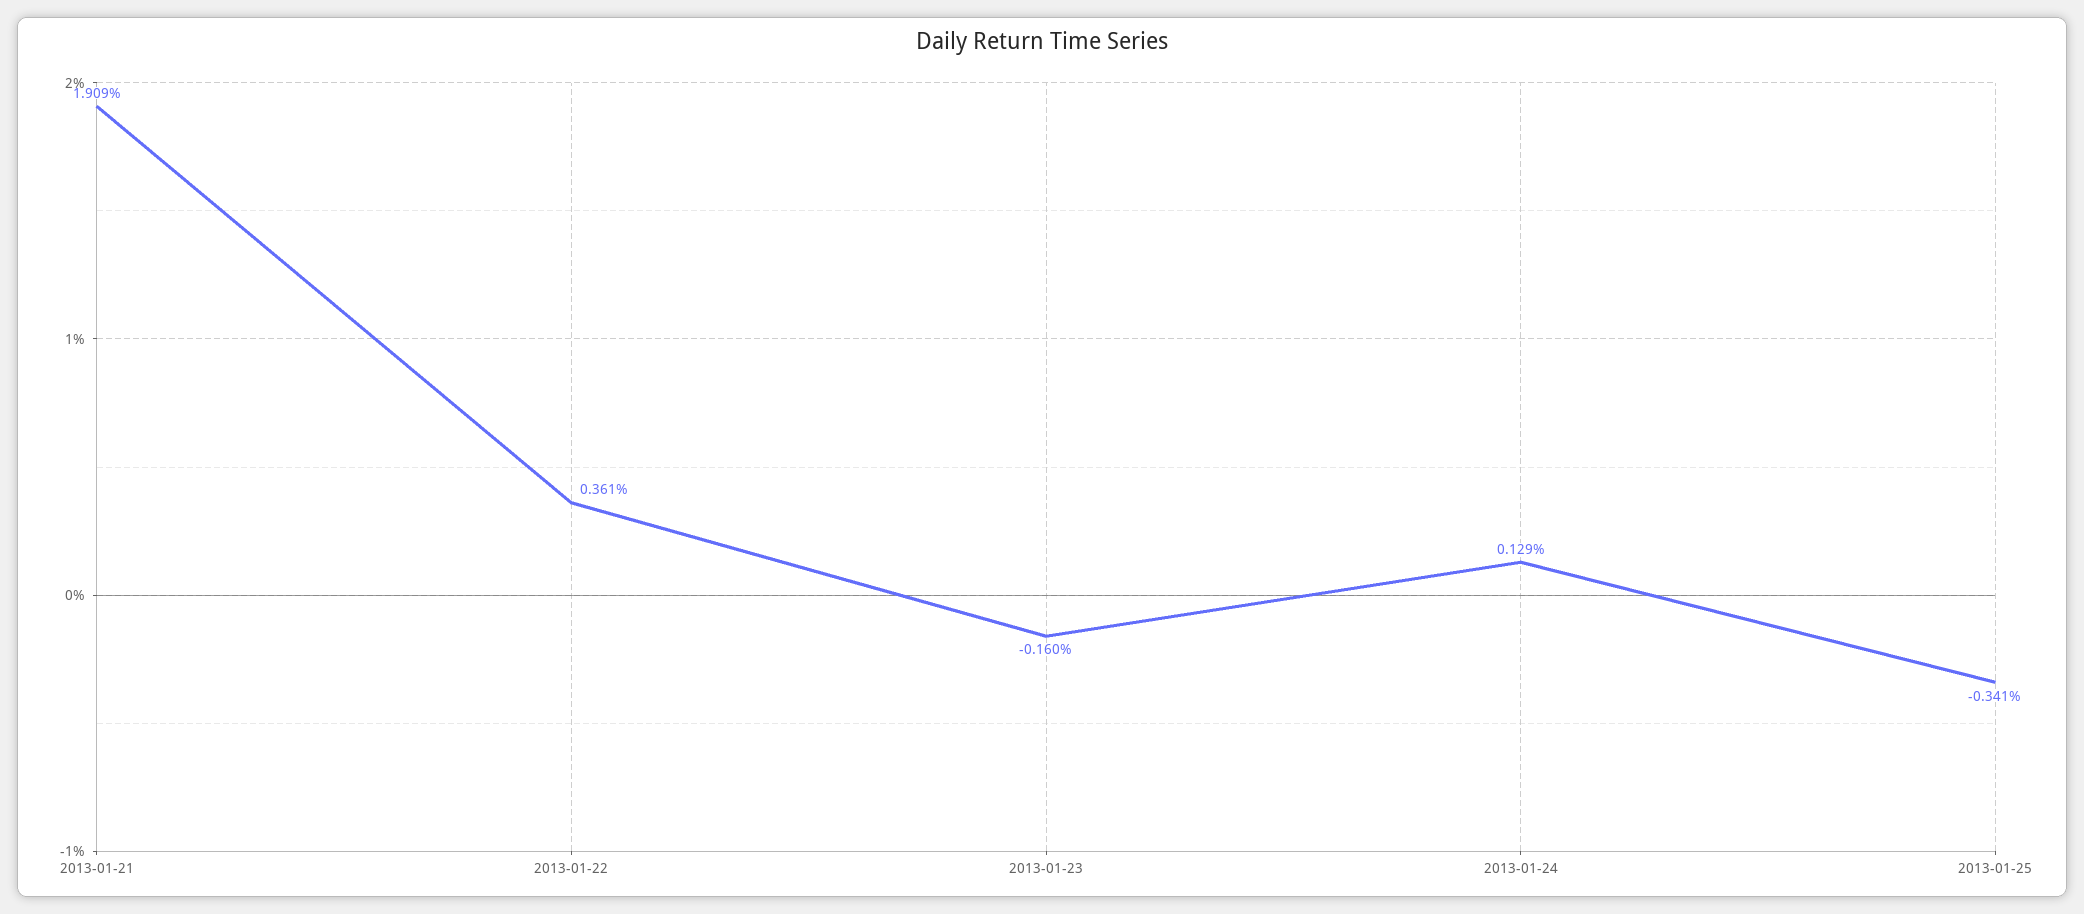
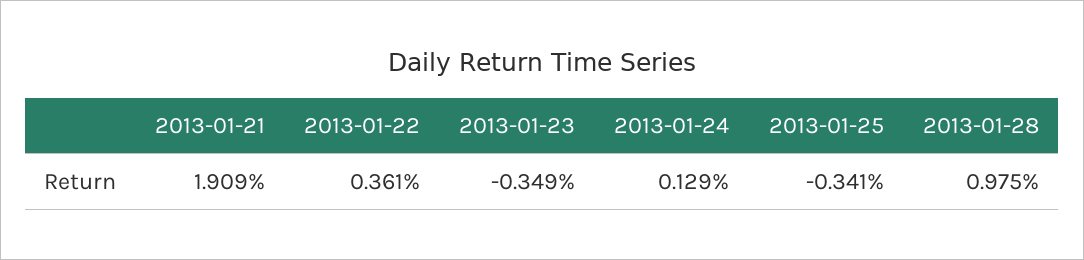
2013-01-23: -0.16 -> -0.349
2013-01-28: none -> 0.975

